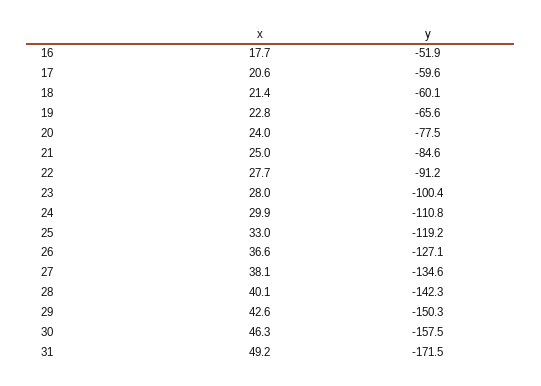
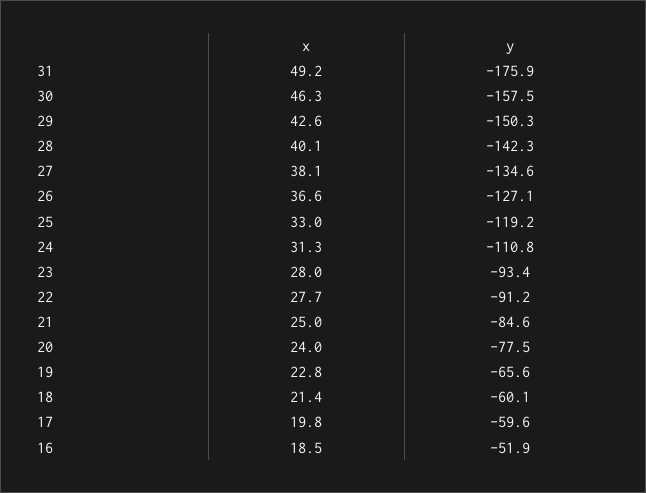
x, 16: 17.7 -> 18.5
x, 17: 20.6 -> 19.8
y, 23: -100.4 -> -93.4
x, 24: 29.9 -> 31.3
y, 31: -171.5 -> -175.9

